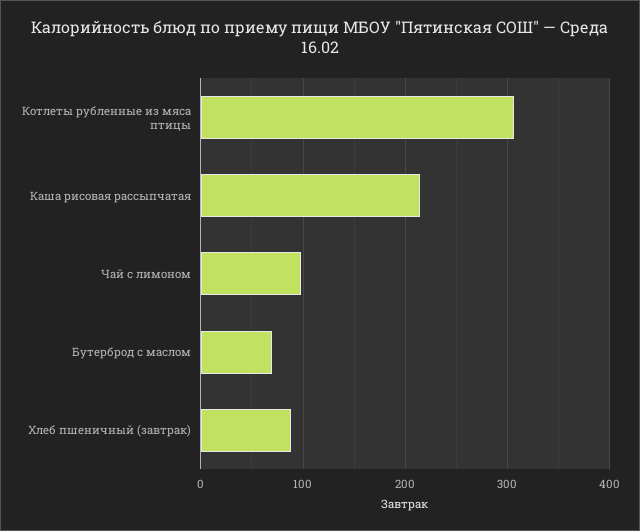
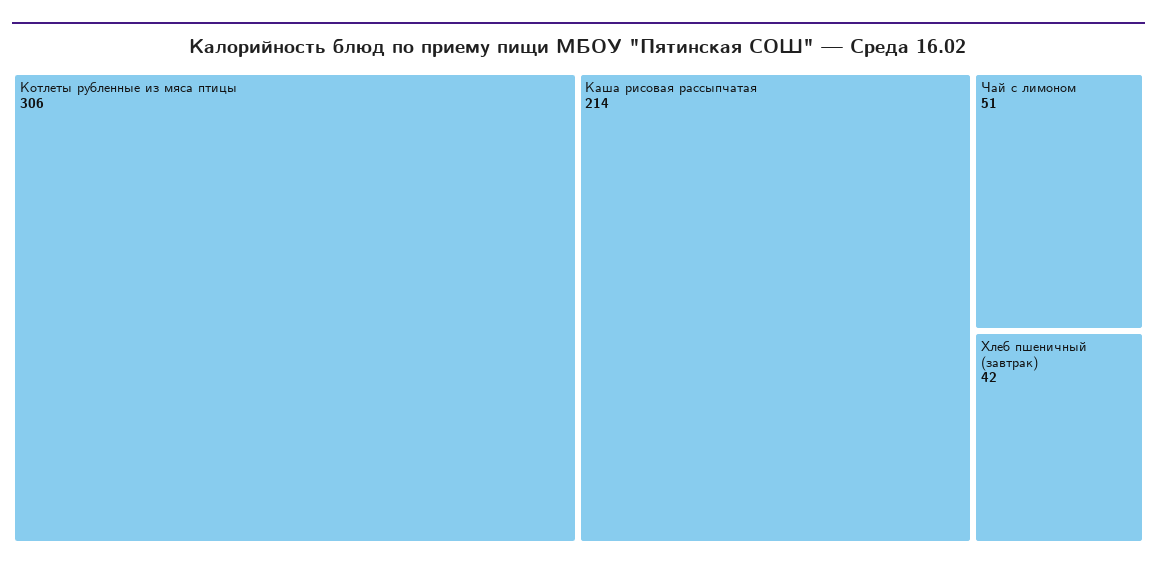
Чай с лимоном: 100 -> 51
Бутерброд с маслом: 70 -> none
Хлеб пшеничный (завтрак): 90 -> 42

